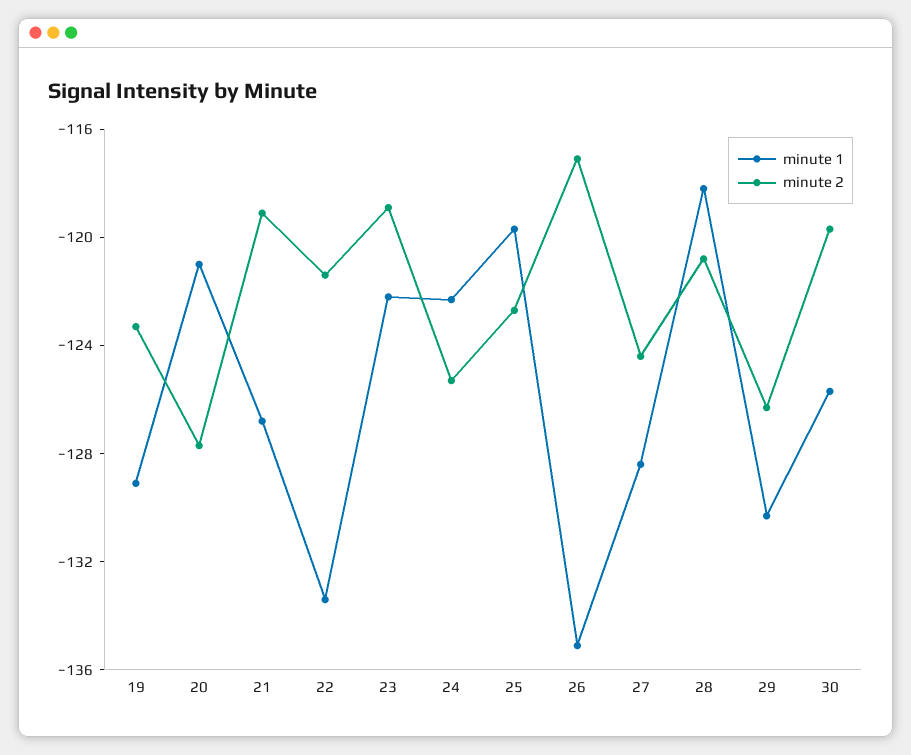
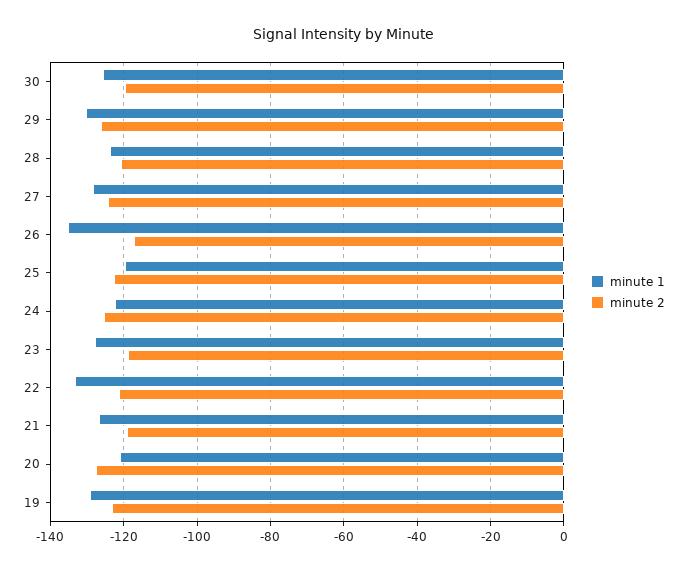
minute 1, 23: -122 -> -128
minute 1, 28: -118 -> -124

